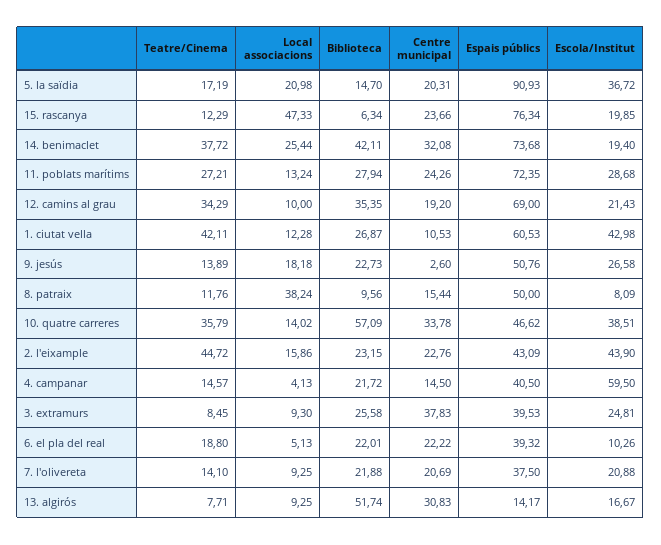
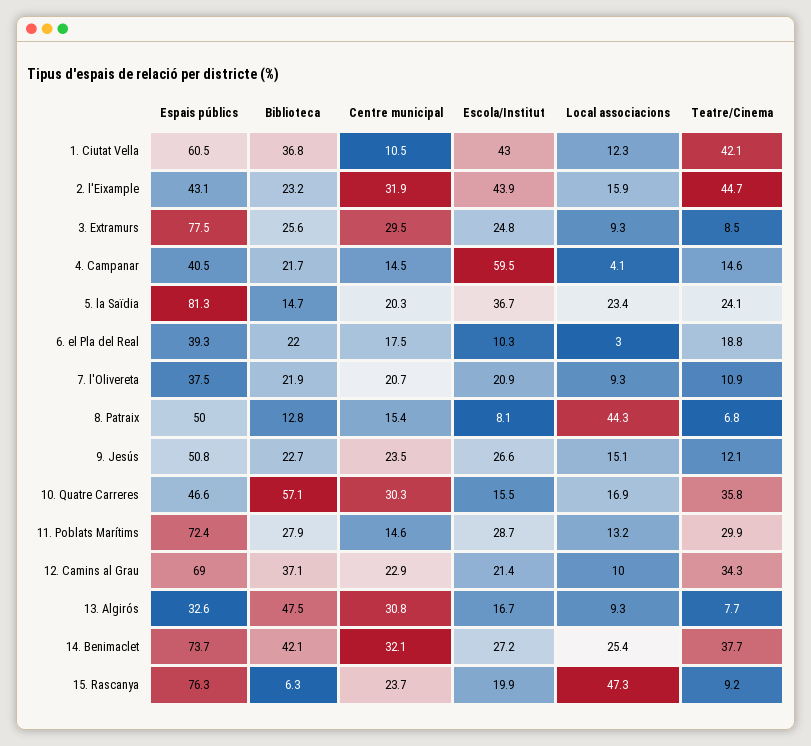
Teatre/Cinema, 5. la saïdia: 17.19 -> 24.1
Local associacions, 5. la saïdia: 20.98 -> 23.4
Espais públics, 5. la saïdia: 90.93 -> 81.3
Teatre/Cinema, 15. rascanya: 12.29 -> 9.2
Escola/Institut, 14. benimaclet: 19.4 -> 27.2
Teatre/Cinema, 11. poblats marítims: 27.21 -> 29.9
Centre municipal, 11. poblats marítims: 24.26 -> 14.6
Biblioteca, 12. camins al grau: 35.35 -> 37.1
Centre municipal, 12. camins al grau: 19.2 -> 22.9
Biblioteca, 1. ciutat vella: 26.87 -> 36.8
Teatre/Cinema, 9. jesús: 13.89 -> 12.1
Local associacions, 9. jesús: 18.18 -> 15.1
Centre municipal, 9. jesús: 2.6 -> 23.5
Teatre/Cinema, 8. patraix: 11.76 -> 6.8
Local associacions, 8. patraix: 38.24 -> 44.3
Biblioteca, 8. patraix: 9.56 -> 12.8
Local associacions, 10. quatre carreres: 14.02 -> 16.9
Centre municipal, 10. quatre carreres: 33.78 -> 30.3
Escola/Institut, 10. quatre carreres: 38.51 -> 15.5
Centre municipal, 2. l'eixample: 22.76 -> 31.9
Centre municipal, 3. extramurs: 37.83 -> 29.5
Espais públics, 3. extramurs: 39.53 -> 77.5
Local associacions, 6. el pla del real: 5.13 -> 3
Centre municipal, 6. el pla del real: 22.22 -> 17.5
Teatre/Cinema, 7. l'olivereta: 14.1 -> 10.9
Biblioteca, 13. algirós: 51.74 -> 47.5
Espais públics, 13. algirós: 14.17 -> 32.6

